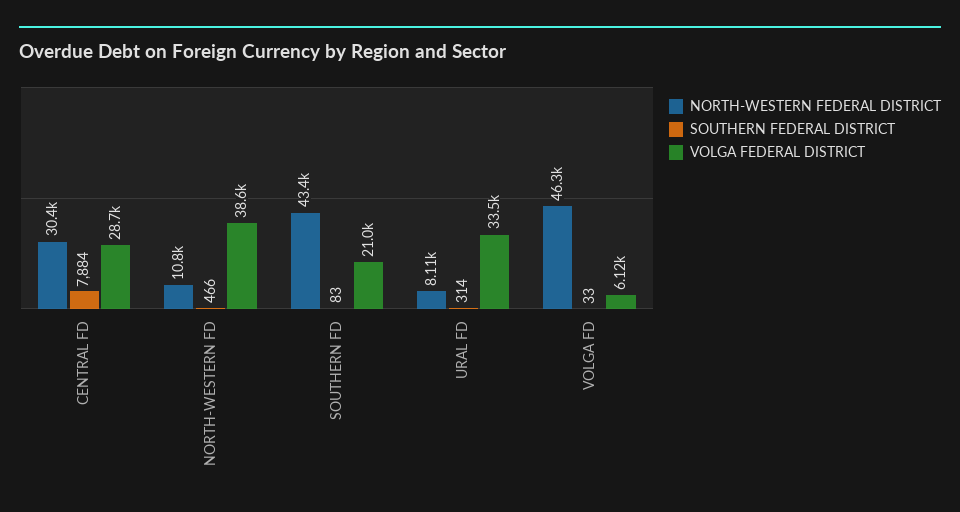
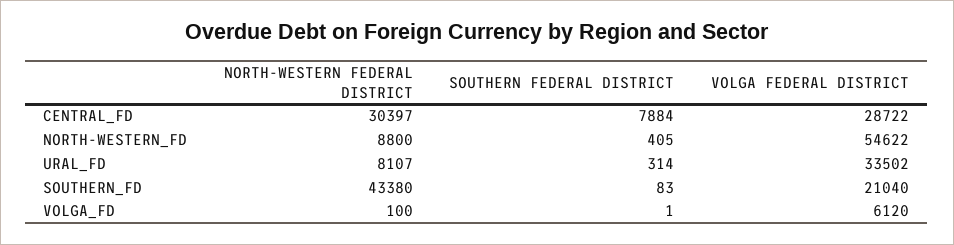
NORTH-WESTERN FEDERAL DISTRICT, NORTH-WESTERN FD: 10800 -> 8800
SOUTHERN FEDERAL DISTRICT, NORTH-WESTERN FD: 466 -> 405
VOLGA FEDERAL DISTRICT, NORTH-WESTERN FD: 38600 -> 54622
NORTH-WESTERN FEDERAL DISTRICT, VOLGA FD: 46300 -> 100
SOUTHERN FEDERAL DISTRICT, VOLGA FD: 33 -> 1

